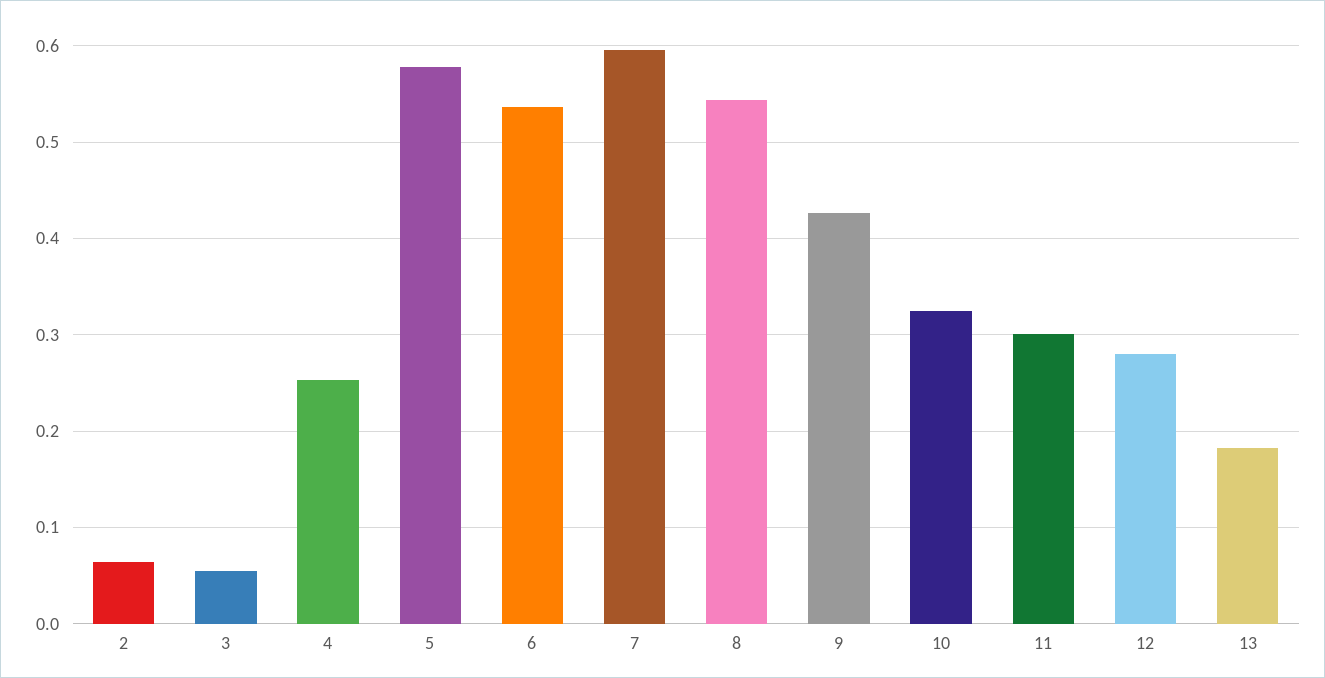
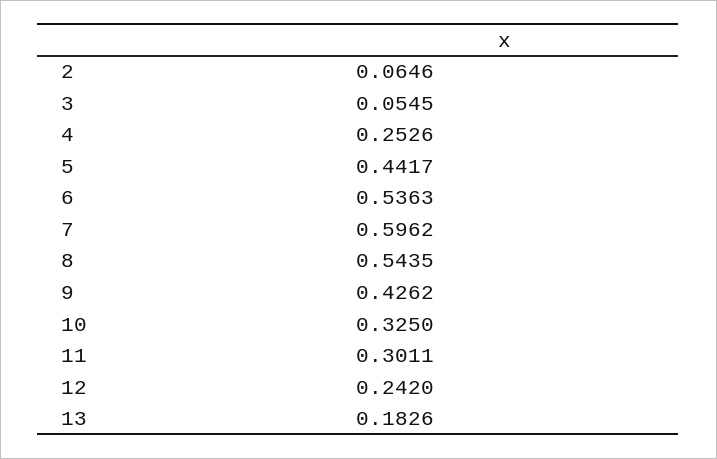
5: 0.58 -> 0.4417
12: 0.28 -> 0.242

